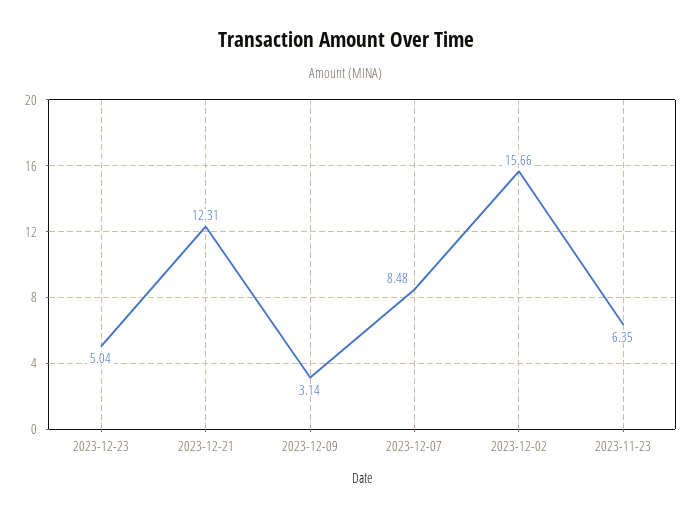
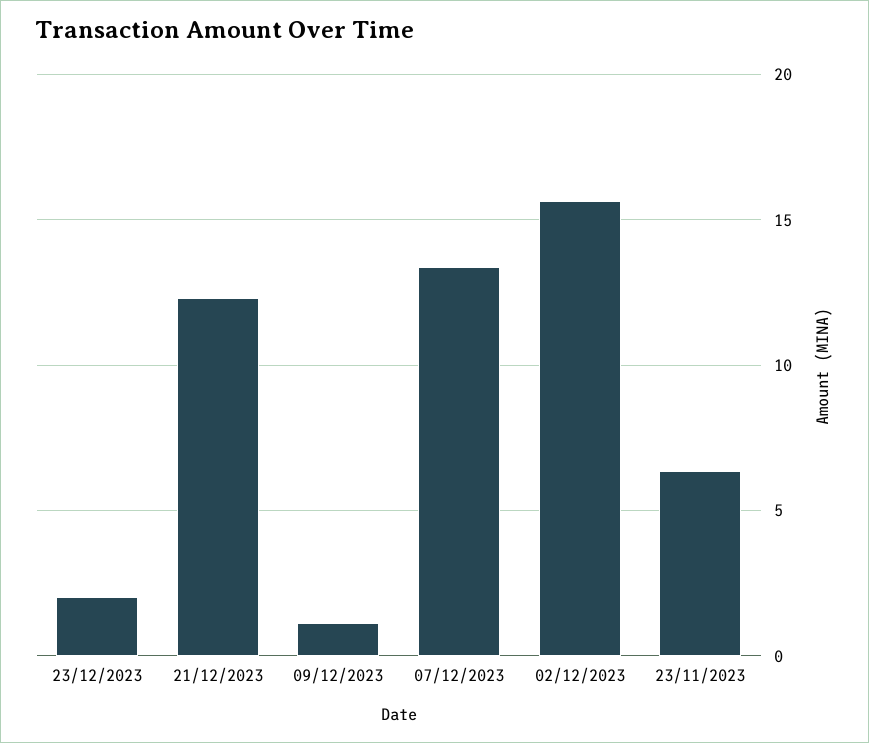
2023-12-23: 5.04 -> 2
2023-12-09: 3.14 -> 1
2023-12-07: 8.48 -> 13.5

